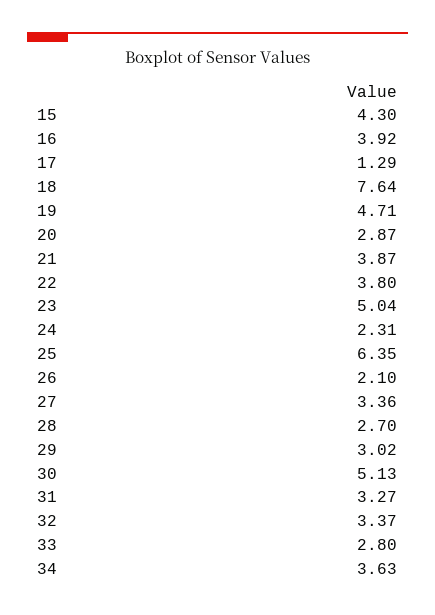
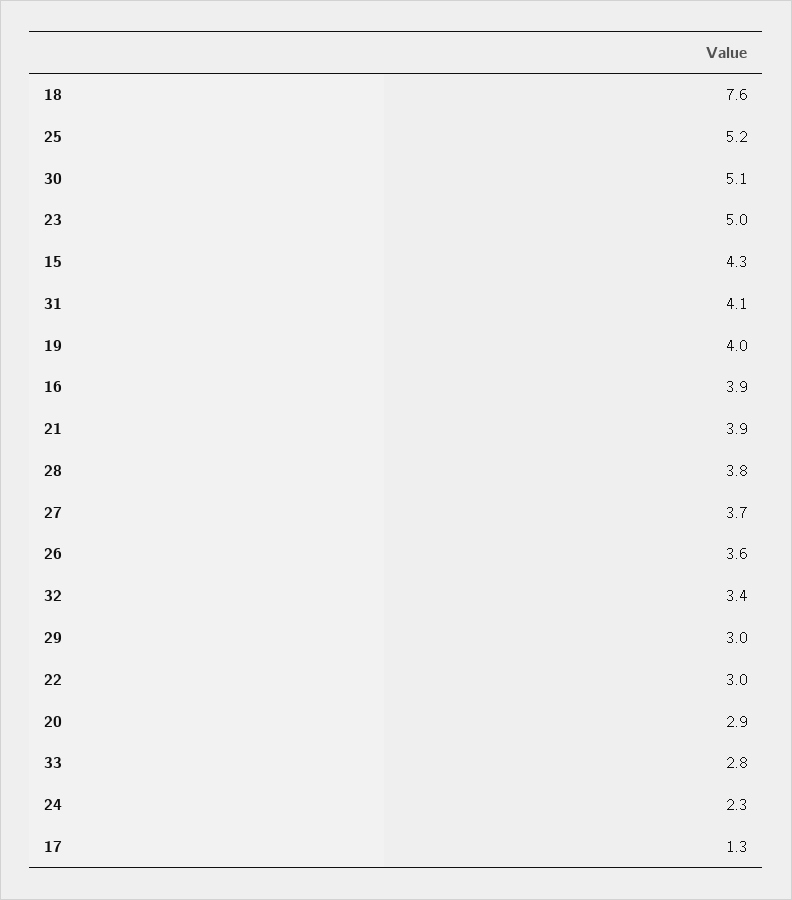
19: 4.71 -> 4
22: 3.8 -> 3
25: 6.35 -> 5.2
26: 2.1 -> 3.6
27: 3.36 -> 3.7
28: 2.7 -> 3.8
31: 3.27 -> 4.1
34: 3.63 -> none

